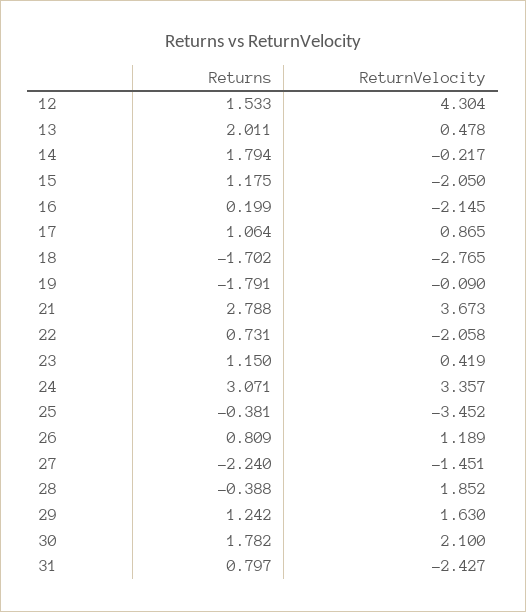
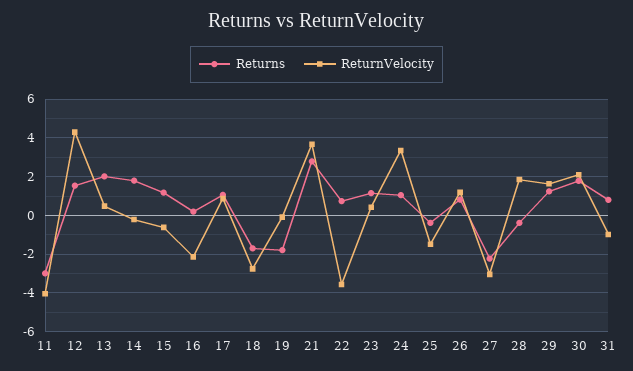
ReturnVelocity, 15: -2.05 -> -0.5
ReturnVelocity, 22: -2.058 -> -3.5
Returns, 24: 3.071 -> 1
ReturnVelocity, 25: -3.452 -> -1.5
ReturnVelocity, 27: -1.451 -> -3
ReturnVelocity, 31: -2.427 -> -1
Returns, 11: none -> -3
ReturnVelocity, 11: none -> -4

